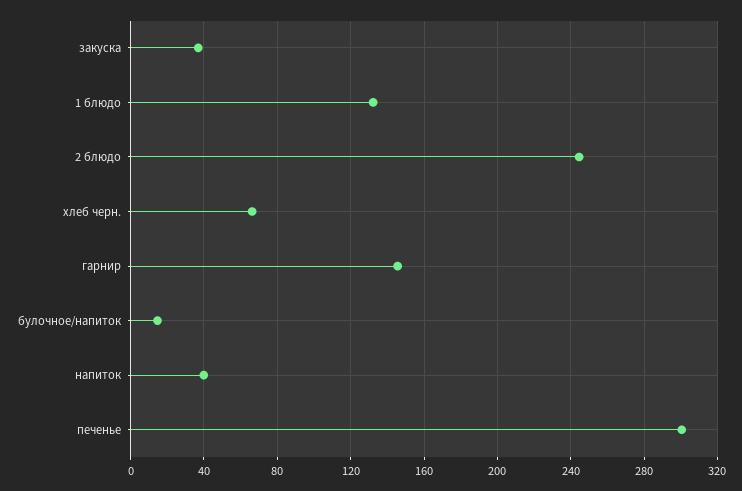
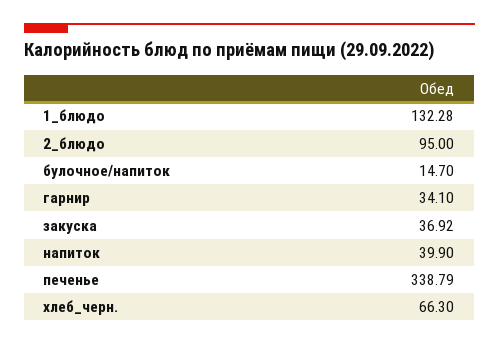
2 блюдо: 245 -> 95
гарнир: 145 -> 34.1
печенье: 300 -> 338.79

